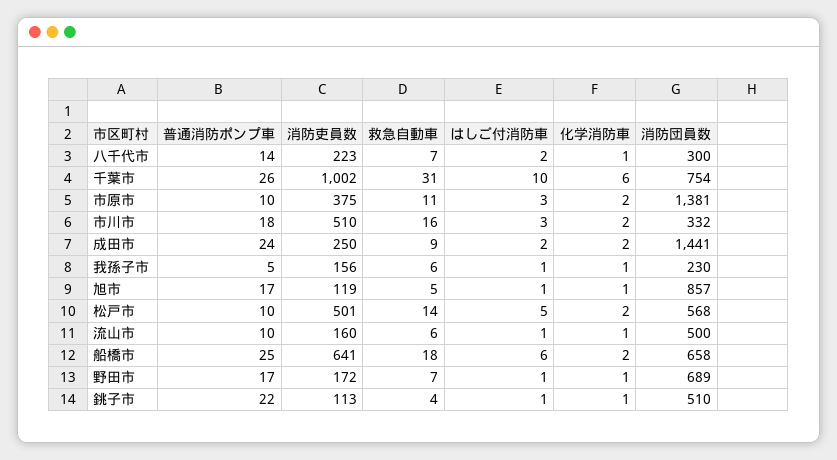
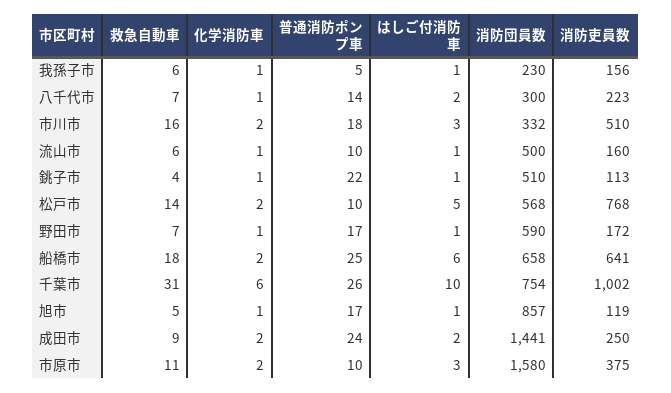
消防団員数, 市原市: 1381 -> 1580
消防吏員数, 松戸市: 501 -> 768
消防団員数, 野田市: 689 -> 590

